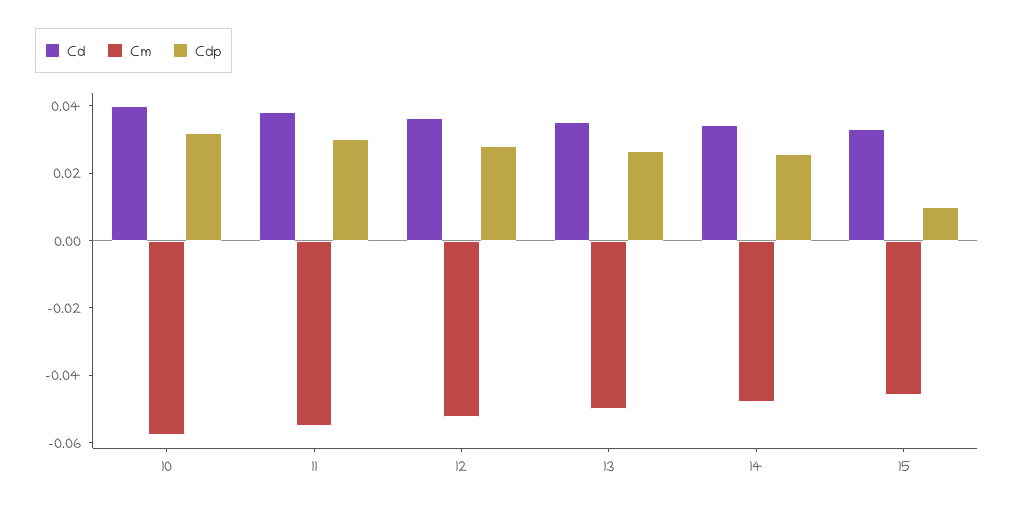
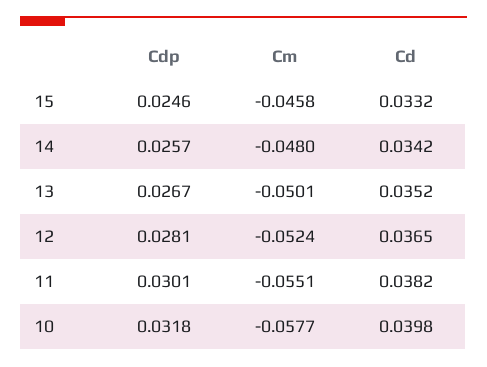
Cdp, 15: 0.01 -> 0.0246

